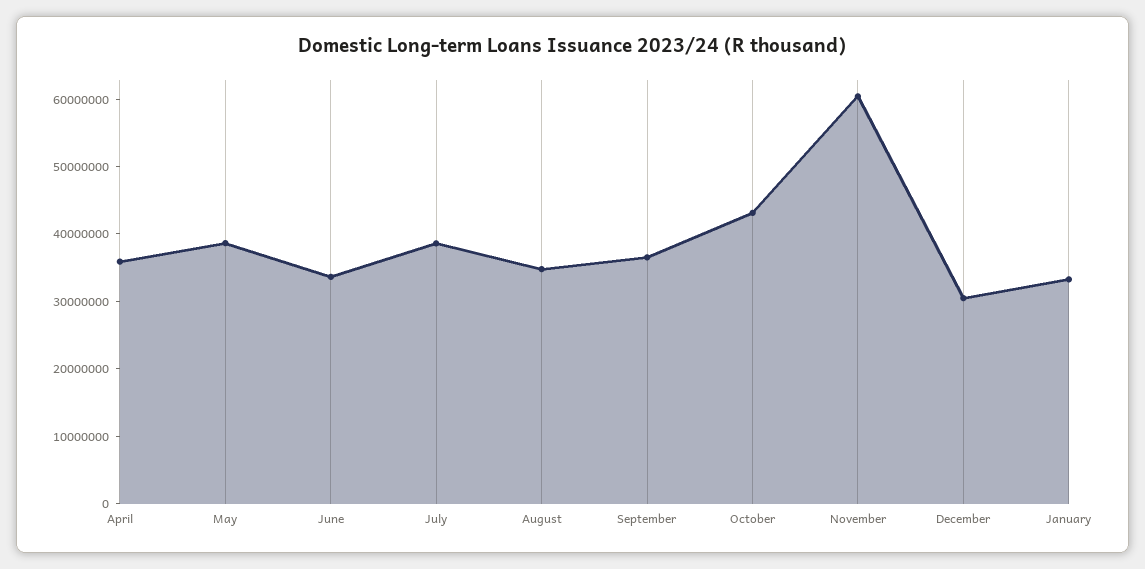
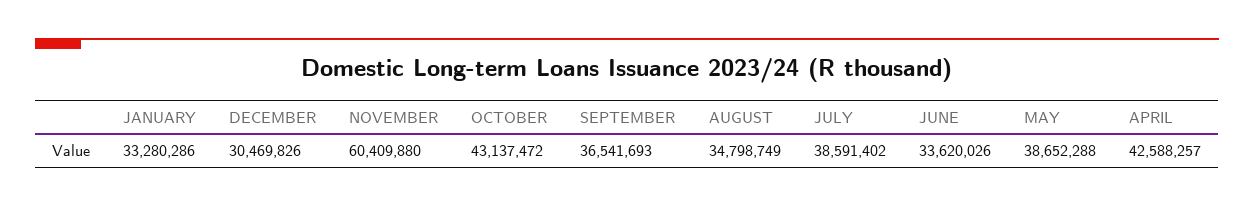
April: 36000000 -> 42588257

